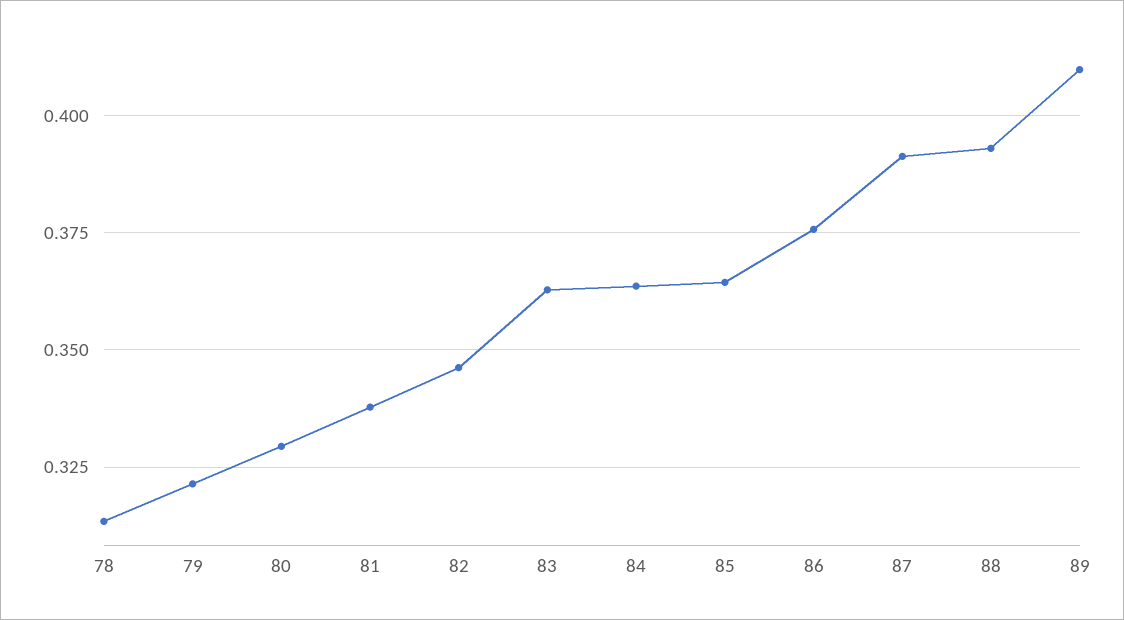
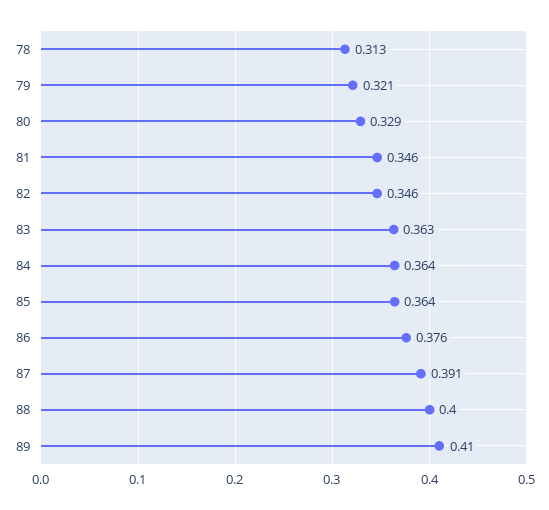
81: 0.3375 -> 0.346
88: 0.3925 -> 0.4

